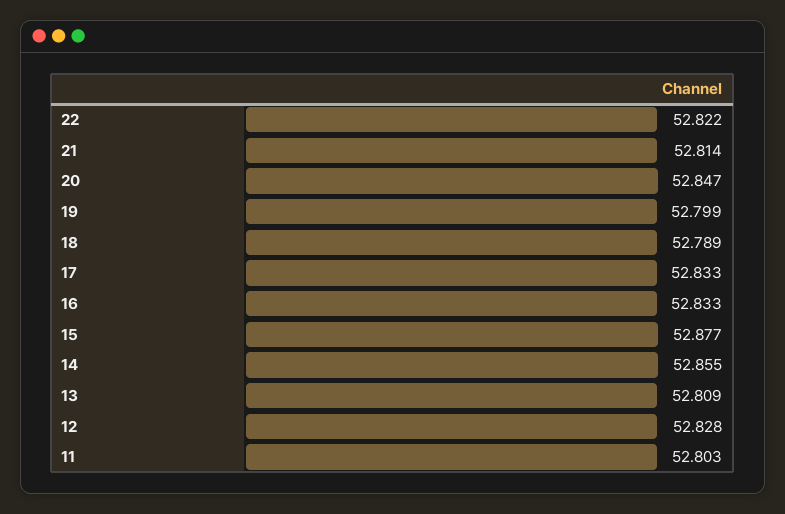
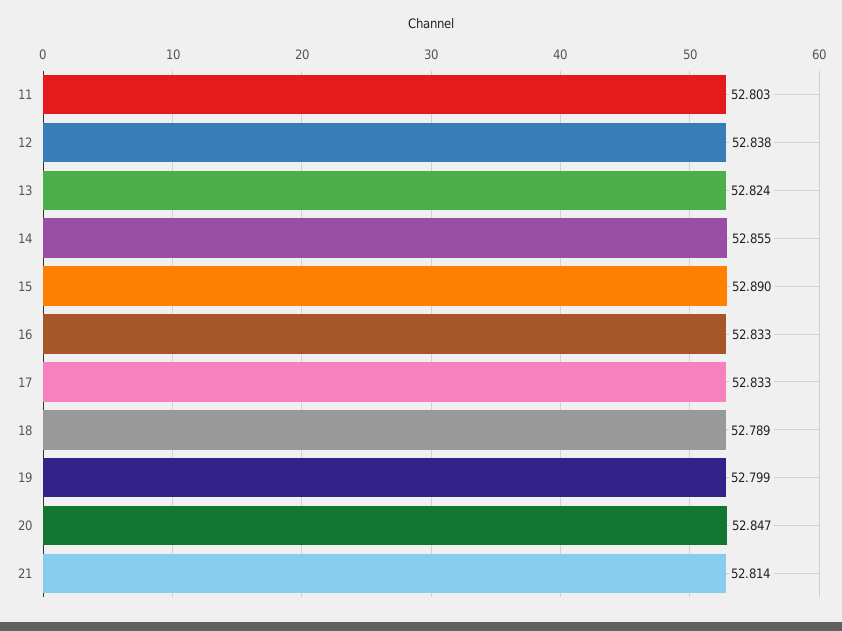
22: 52.822 -> none
15: 52.877 -> 52.89
13: 52.809 -> 52.824
12: 52.828 -> 52.838

